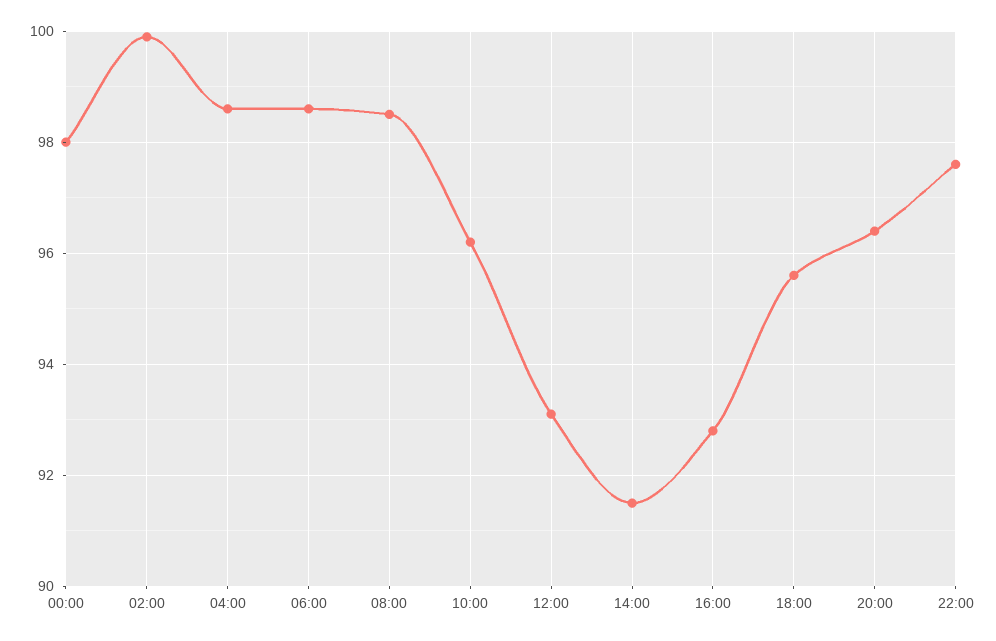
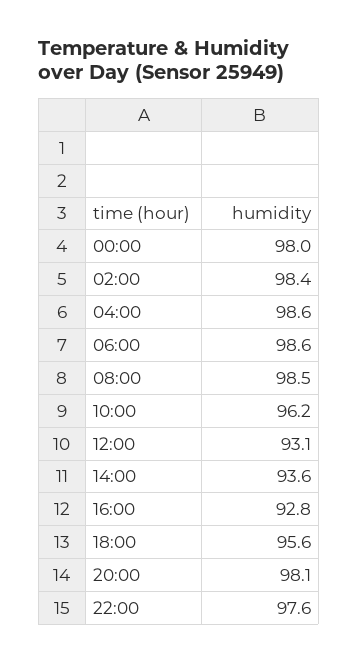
02:00: 100 -> 98.4
14:00: 91.5 -> 93.6
20:00: 96.5 -> 98.1

